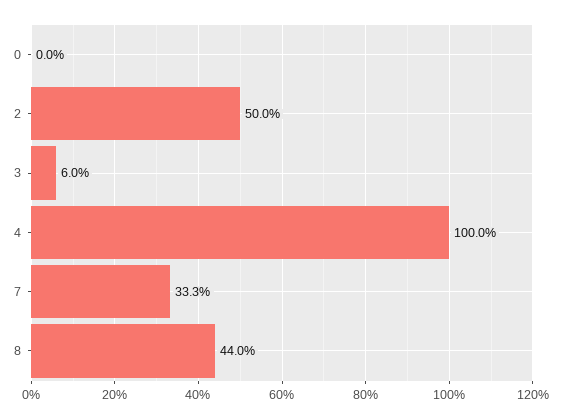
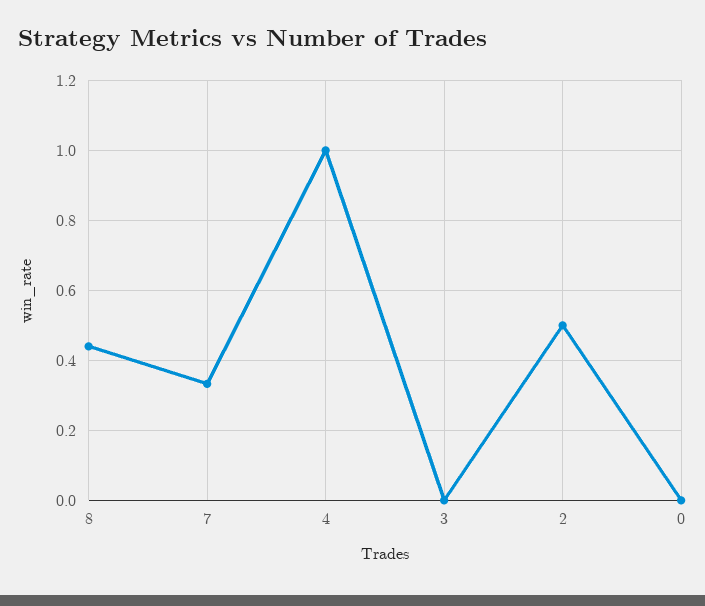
3: 0.06 -> 0

